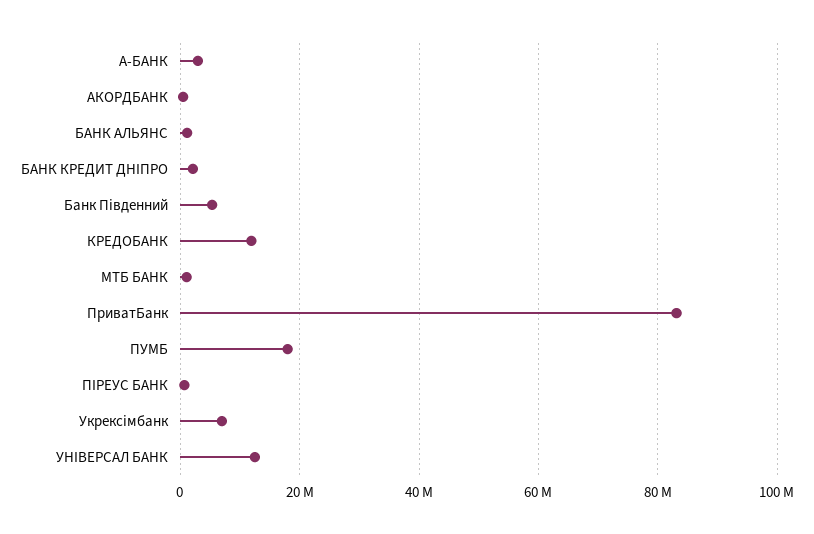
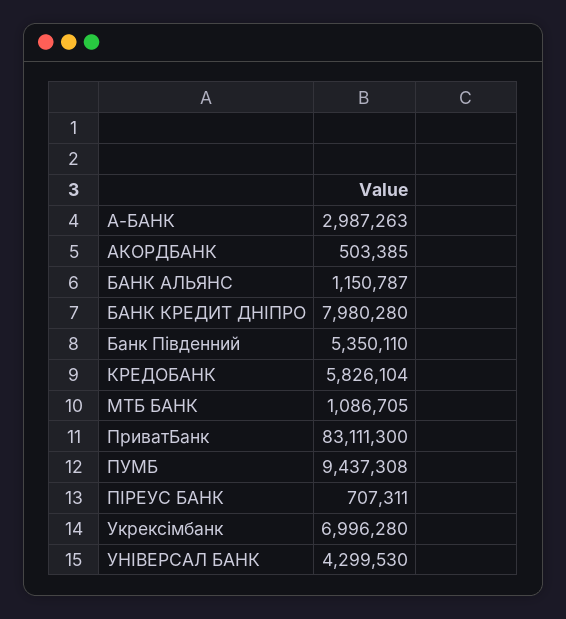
БАНК КРЕДИТ ДНІПРО: 2000000 -> 7980280
КРЕДОБАНК: 12000000 -> 5826104
ПУМБ: 18000000 -> 9437308
УНІВЕРСАЛ БАНК: 12000000 -> 4299530

